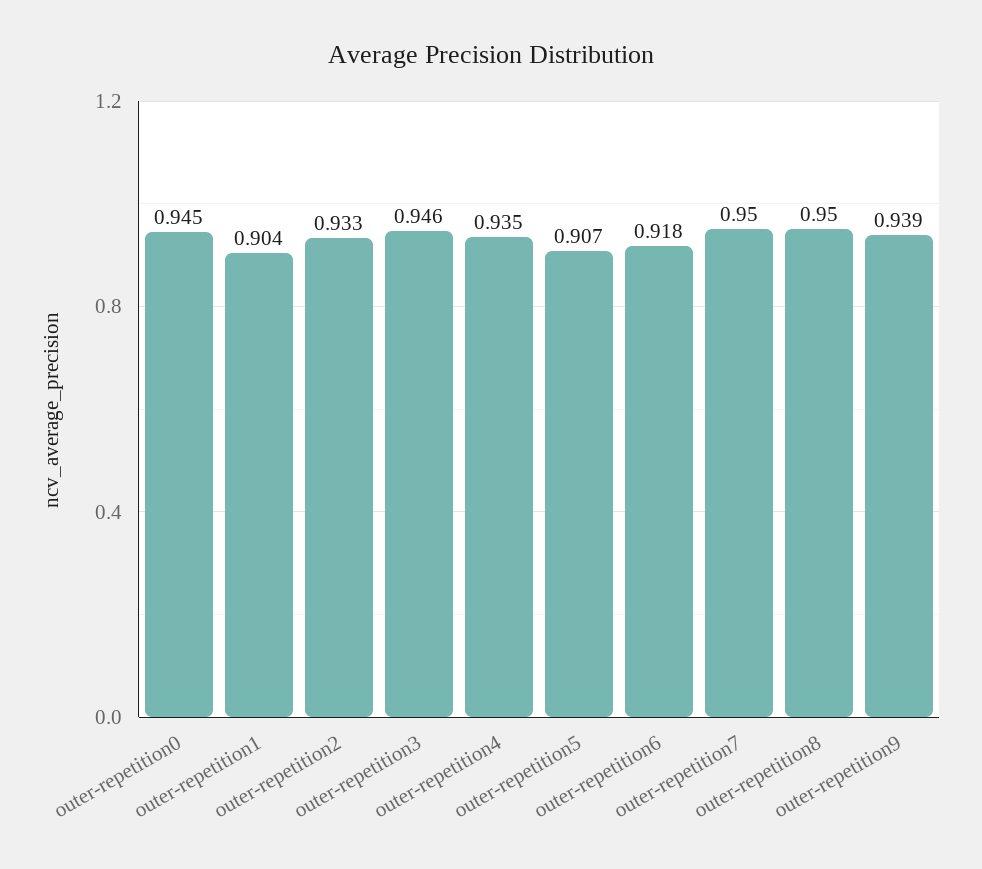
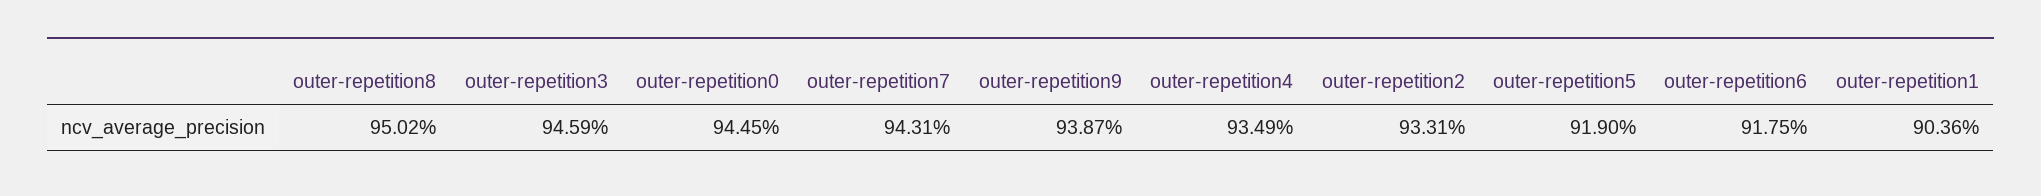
outer-repetition5: 0.907 -> 0.919
outer-repetition7: 0.95 -> 0.9431

